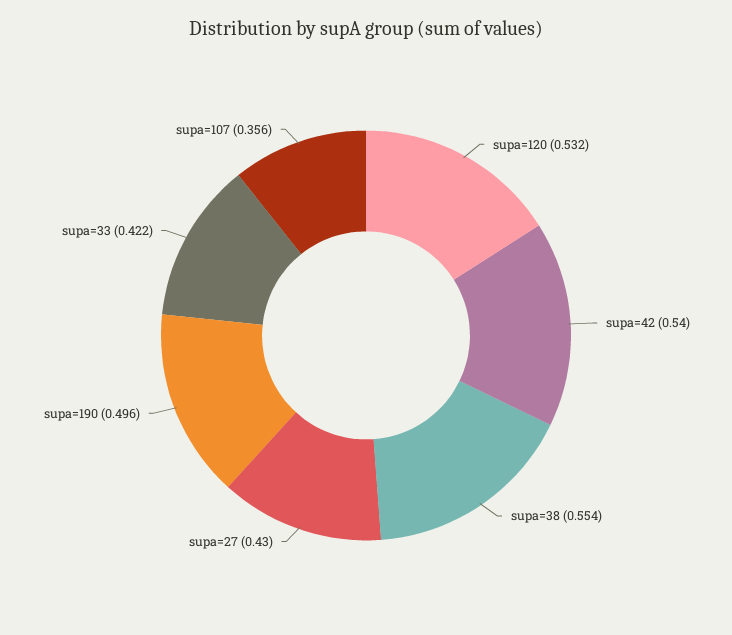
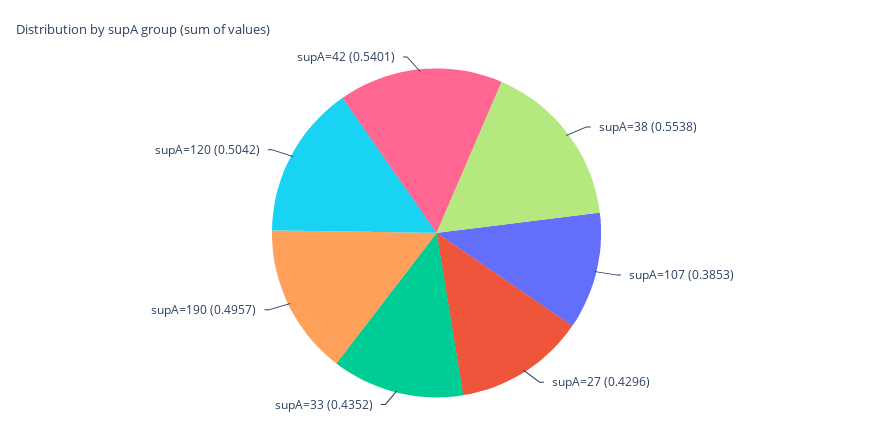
supa=120: 0.532 -> 0.5042
supa=33: 0.422 -> 0.4352
supa=107: 0.356 -> 0.3853

